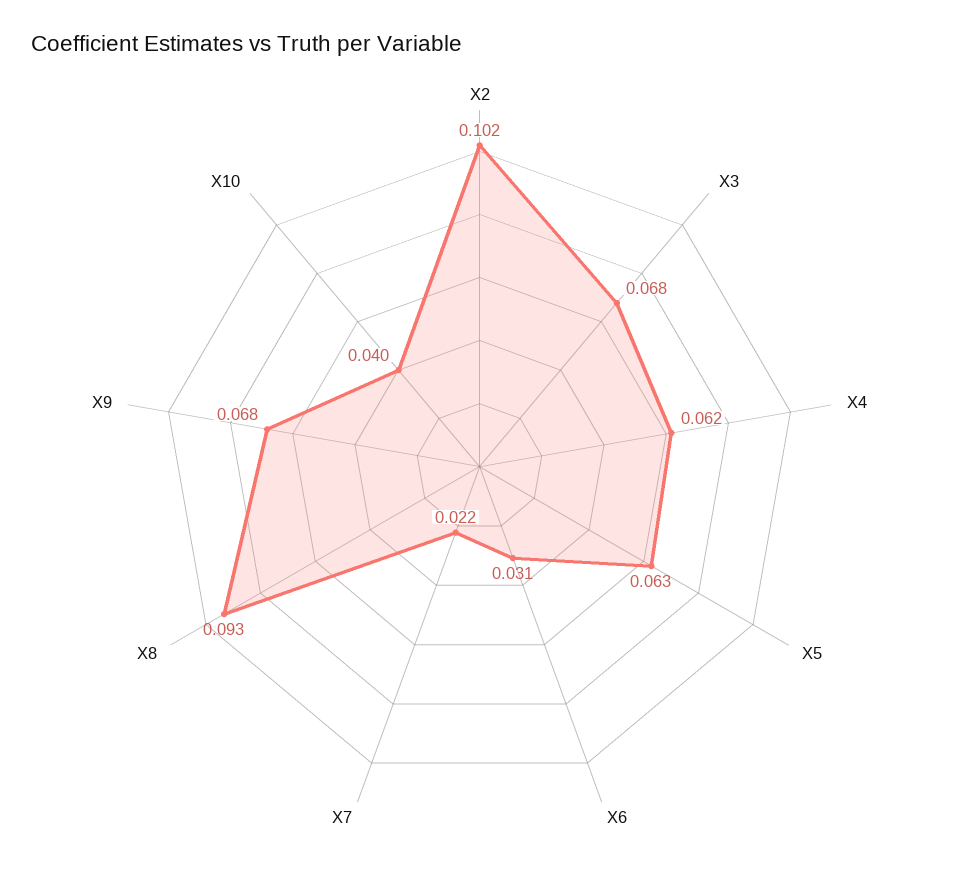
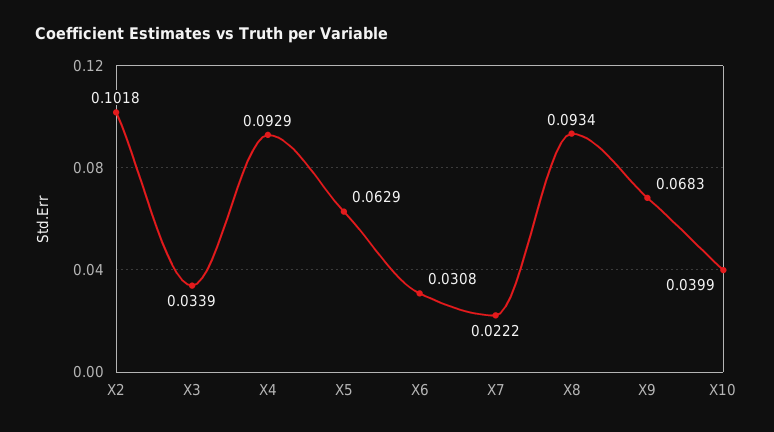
X3: 0.068 -> 0.0339
X4: 0.062 -> 0.0929

